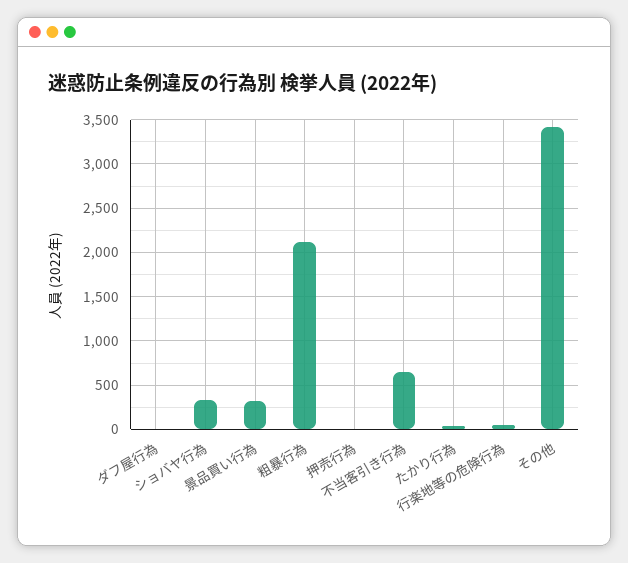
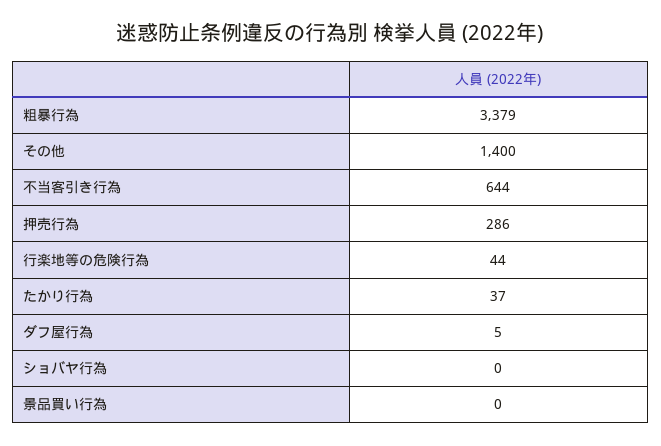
ショバヤ行為: 300 -> 0
景品買い行為: 300 -> 0
粗暴行為: 2100 -> 3379
押売行為: 0 -> 286
その他: 3400 -> 1400

